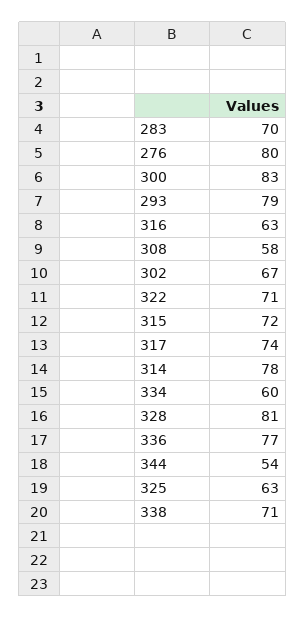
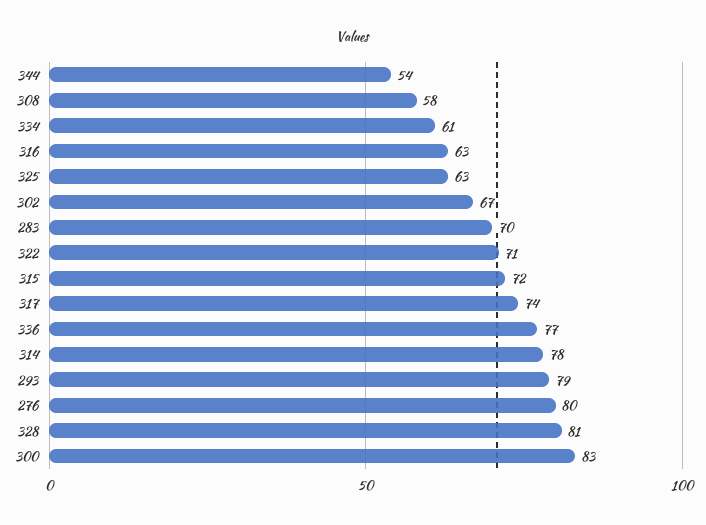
334: 60 -> 61
338: 71 -> none

